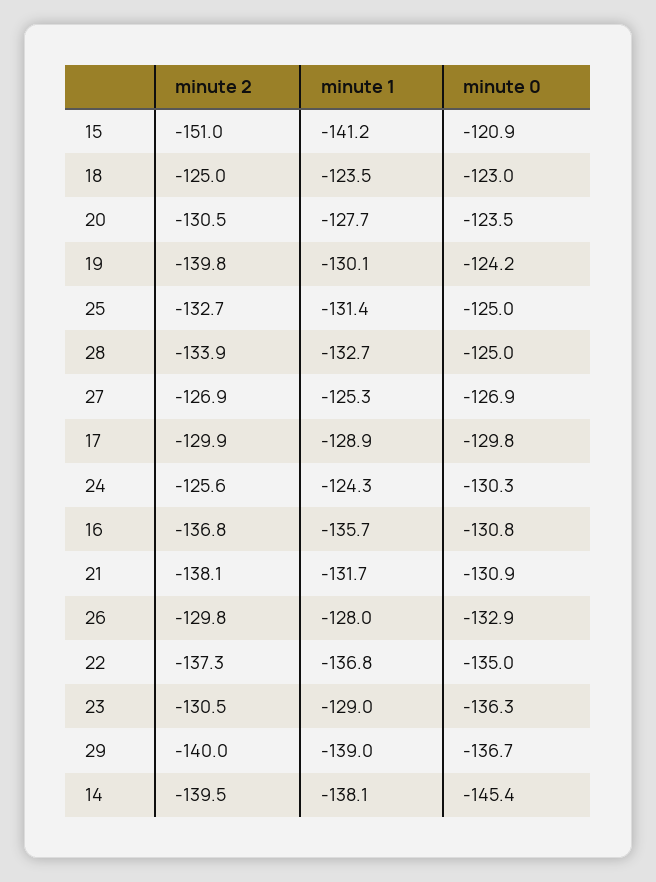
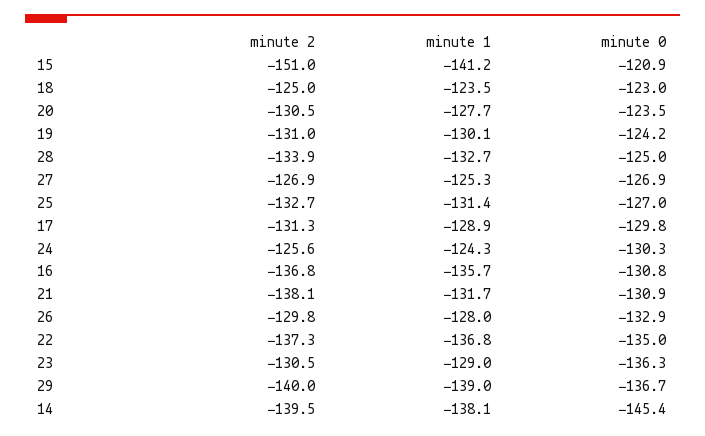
minute 2, 19: -139.8 -> -131
minute 0, 25: -125 -> -127
minute 2, 17: -129.9 -> -131.3

